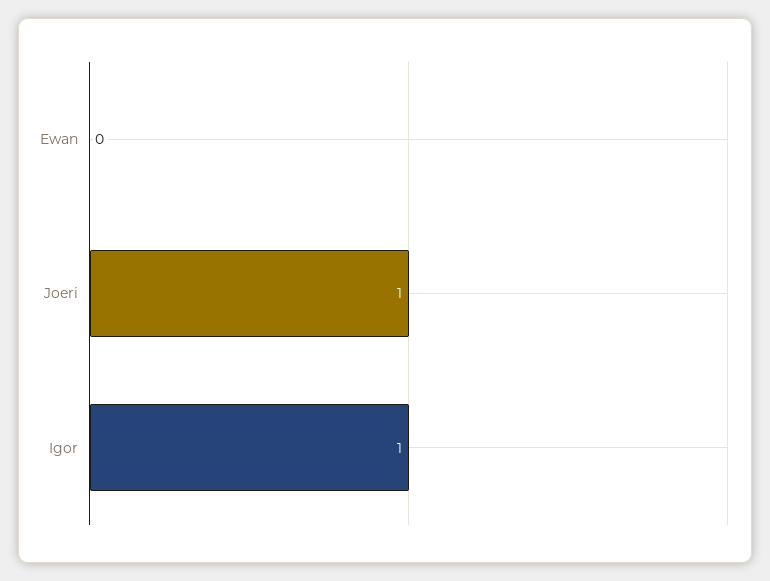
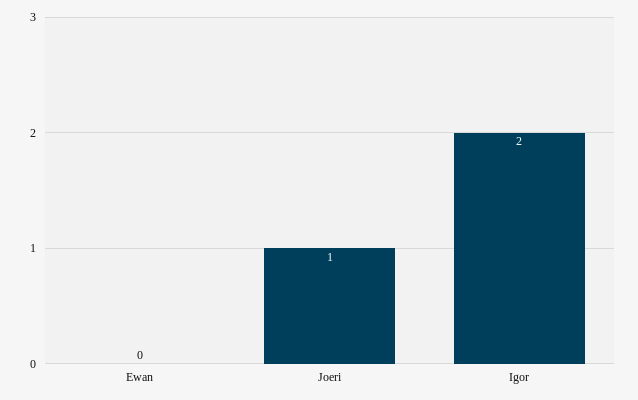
Igor: 1 -> 2

